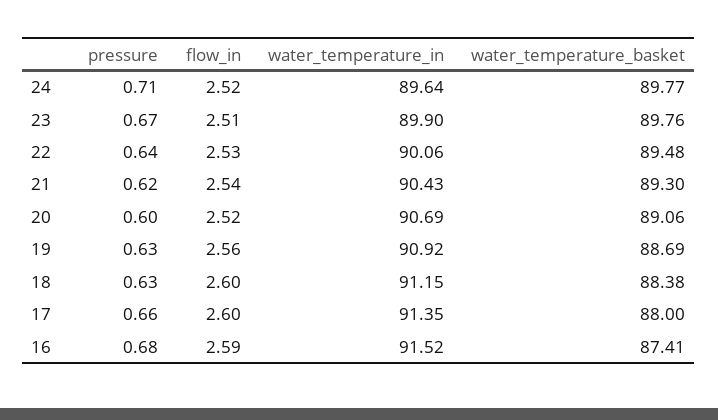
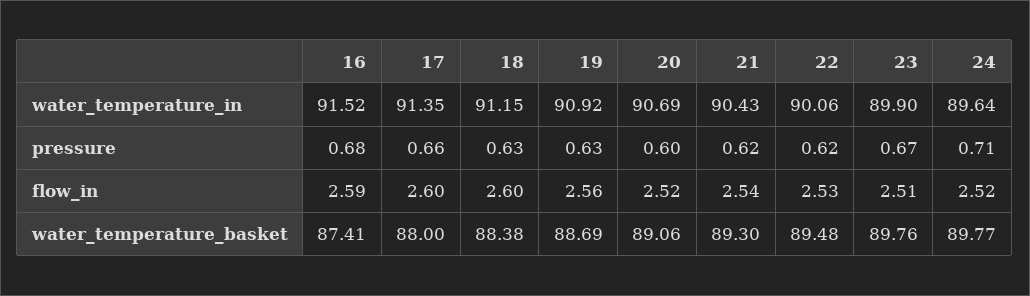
pressure, 22: 0.64 -> 0.62

